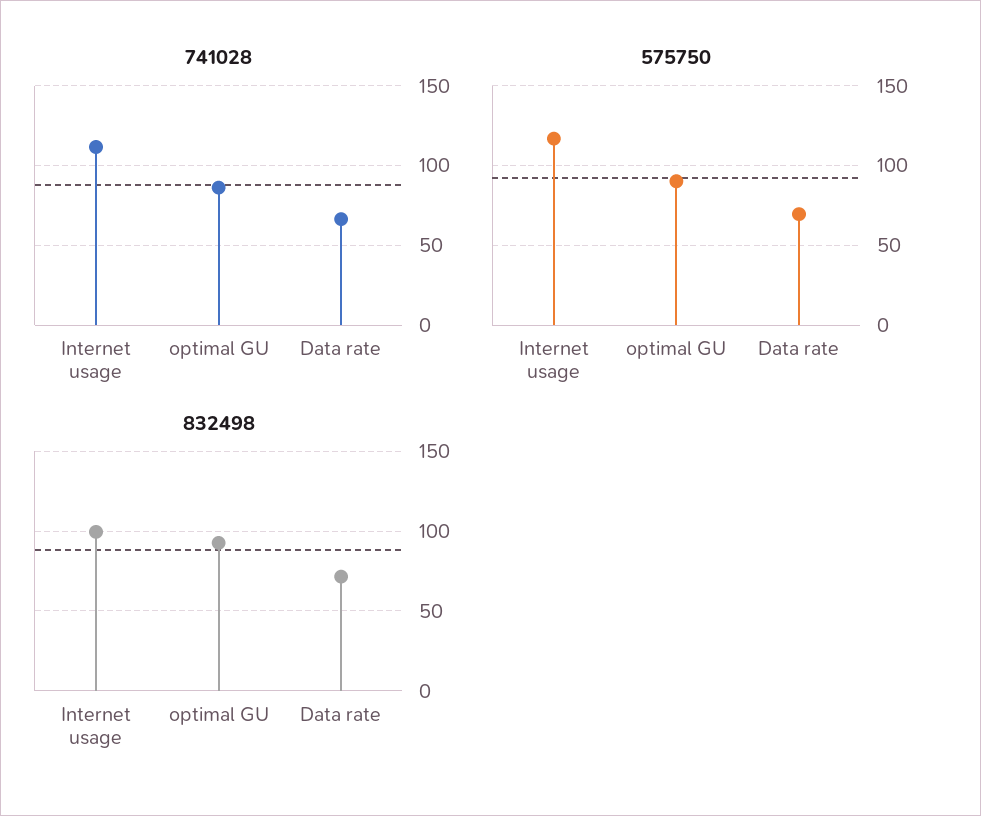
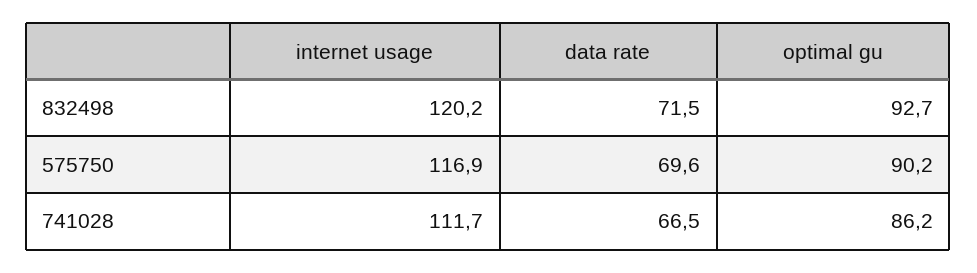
832498, Internet usage: 100 -> 120.2

